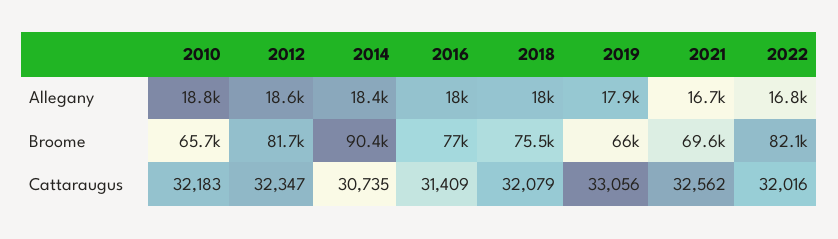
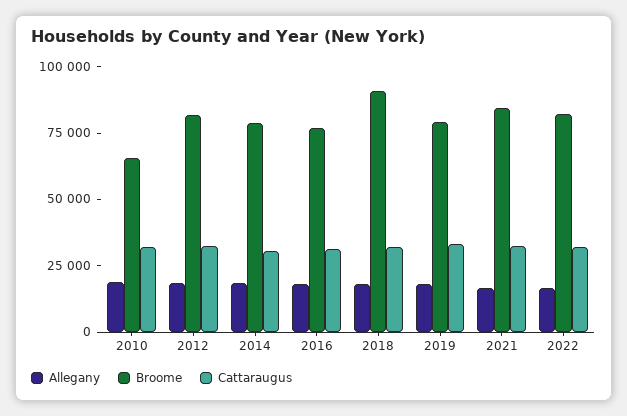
Broome, 2014: 90400 -> 80000
Broome, 2018: 75500 -> 90000
Broome, 2019: 66000 -> 80000
Broome, 2021: 69600 -> 85000

